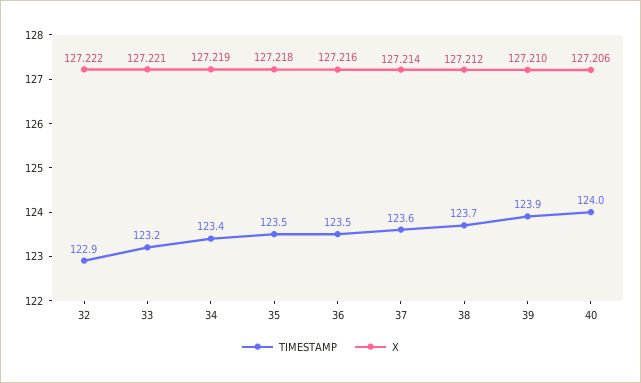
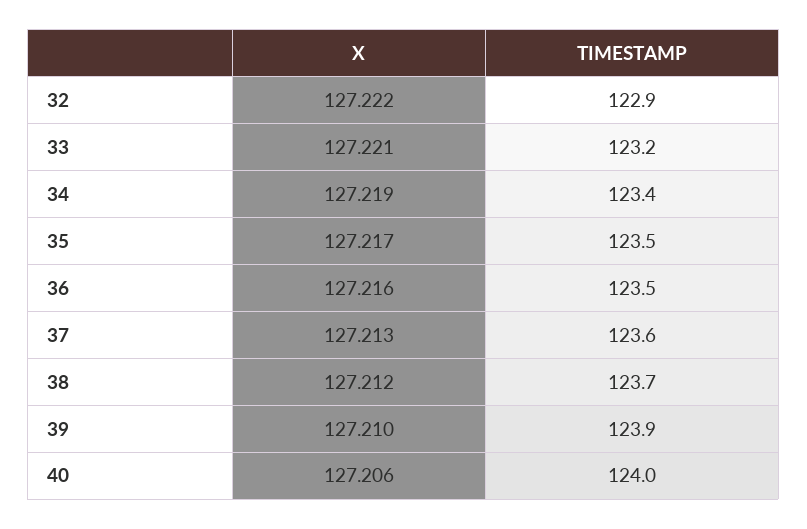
X, 35: 127.218 -> 127.217
X, 37: 127.214 -> 127.213

